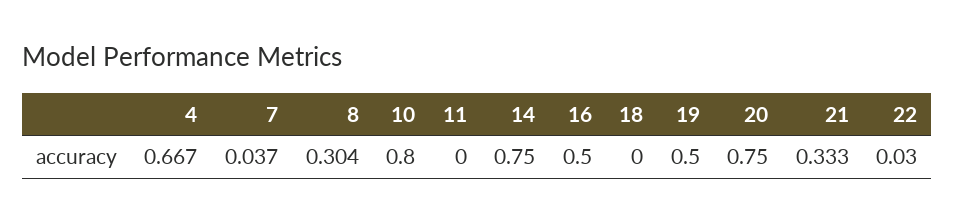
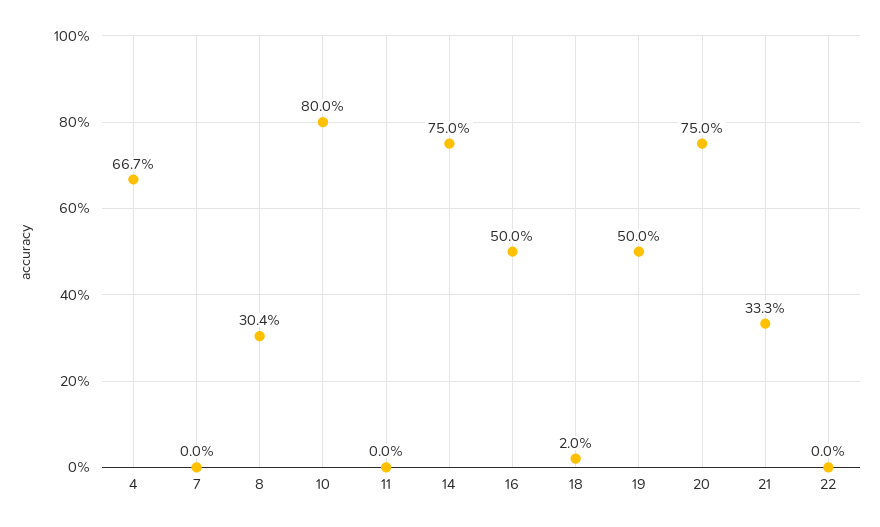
7: 0.037 -> 0
18: 0 -> 0.02
22: 0.03 -> 0

